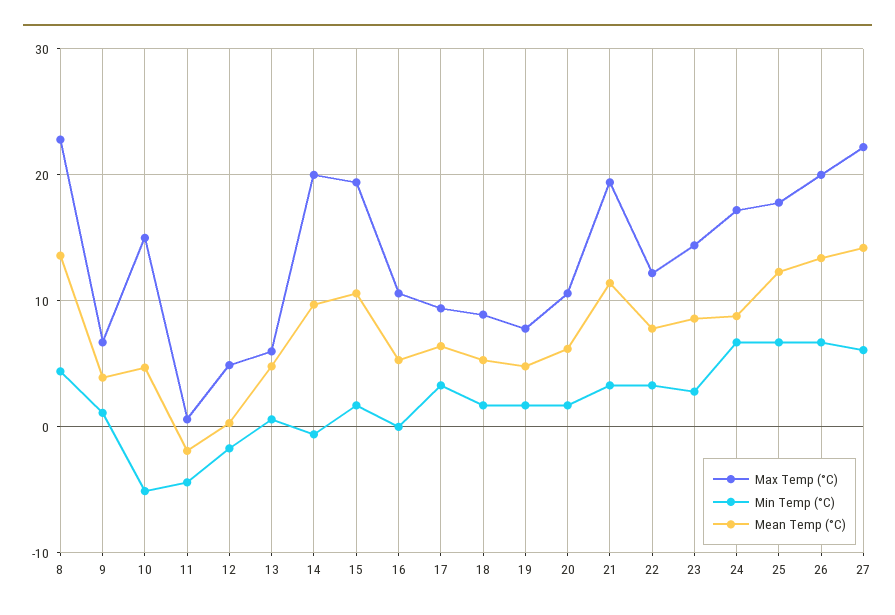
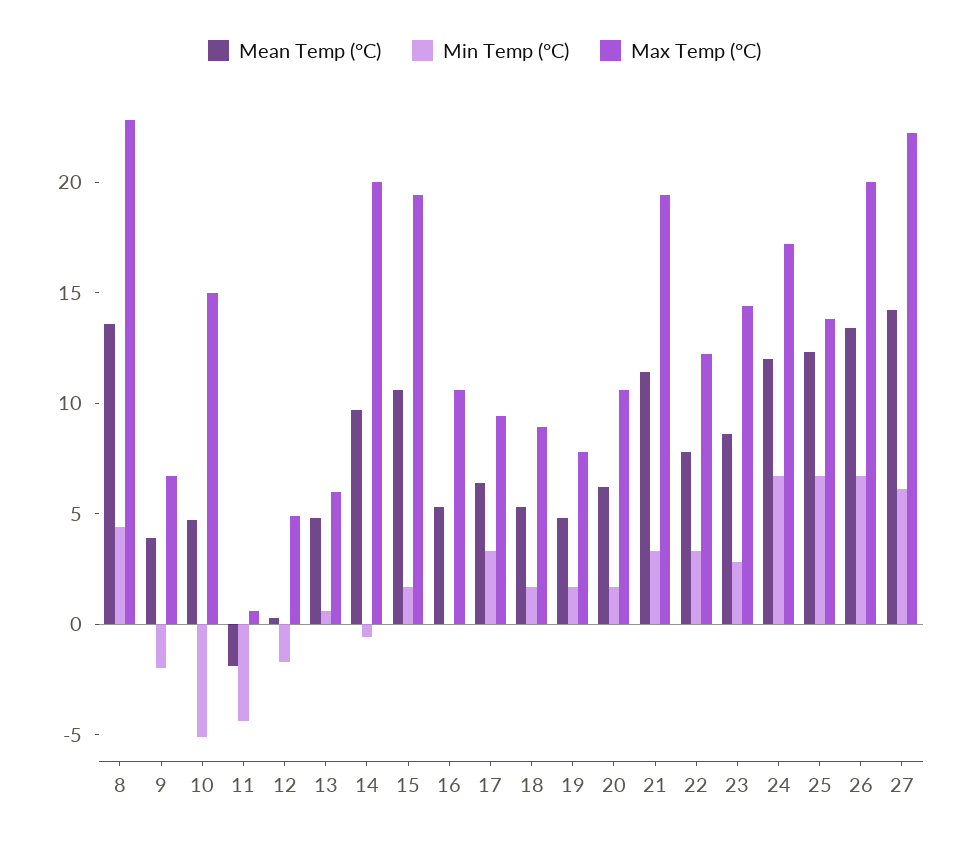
Min Temp (°C), 9: 1 -> -2
Mean Temp (°C), 24: 9 -> 12
Max Temp (°C), 25: 18 -> 14

